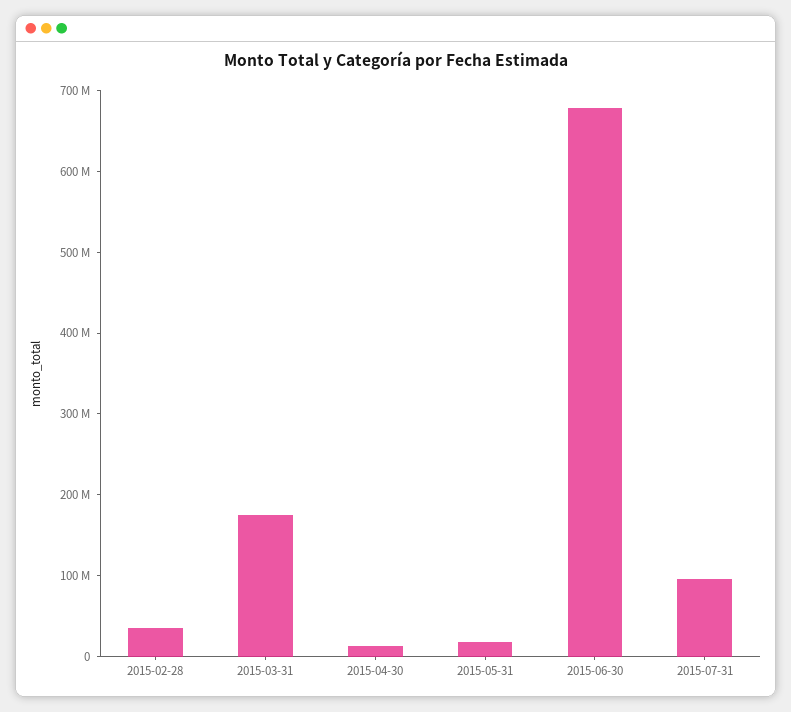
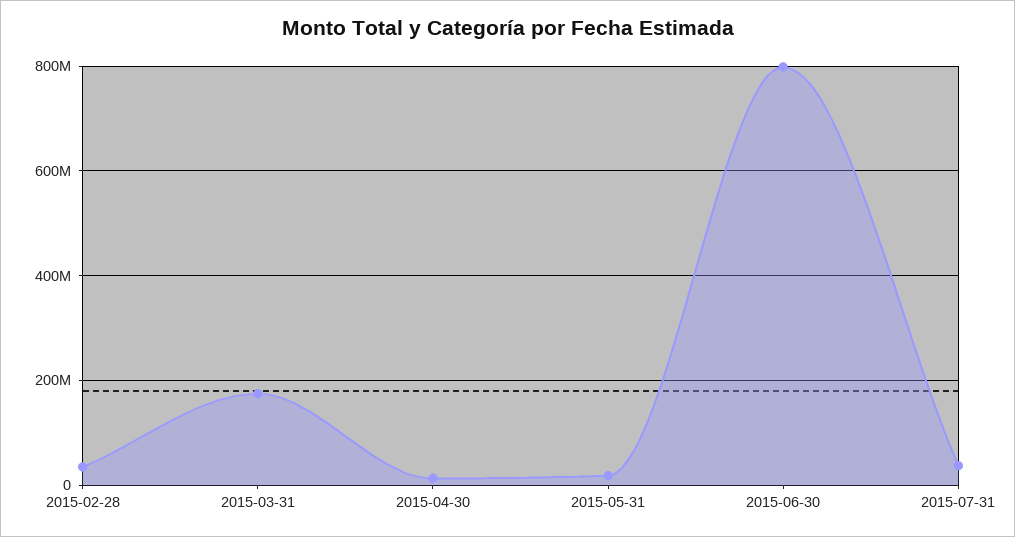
2015-06-30: 680000000 -> 800000000
2015-07-31: 100000000 -> 40000000

